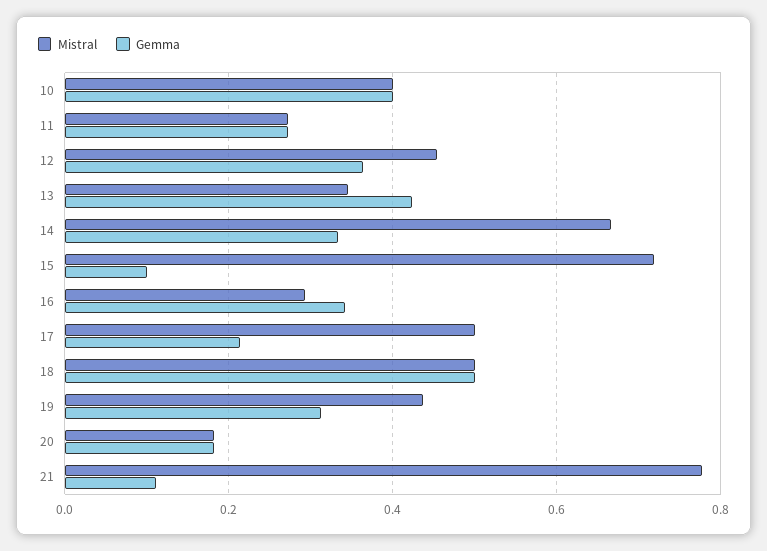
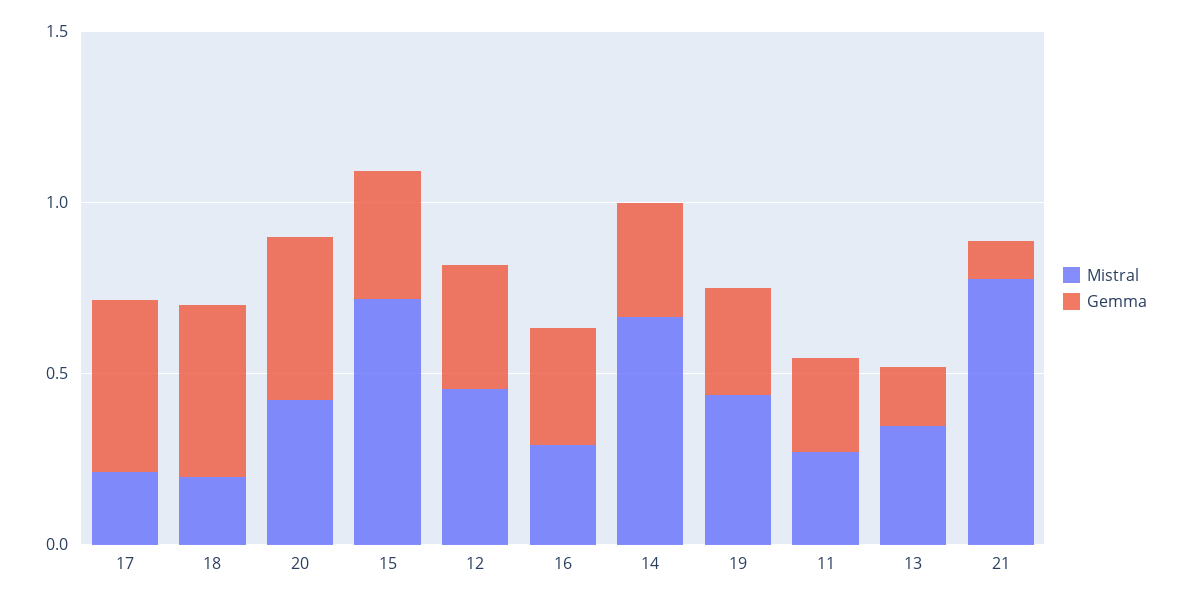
Mistral, 10: 0.4 -> none
Gemma, 10: 0.4 -> none
Gemma, 13: 0.42 -> 0.2
Gemma, 15: 0.1 -> 0.4
Mistral, 17: 0.5 -> 0.2
Gemma, 17: 0.22 -> 0.5
Mistral, 18: 0.5 -> 0.2
Mistral, 20: 0.18 -> 0.4
Gemma, 20: 0.18 -> 0.5

